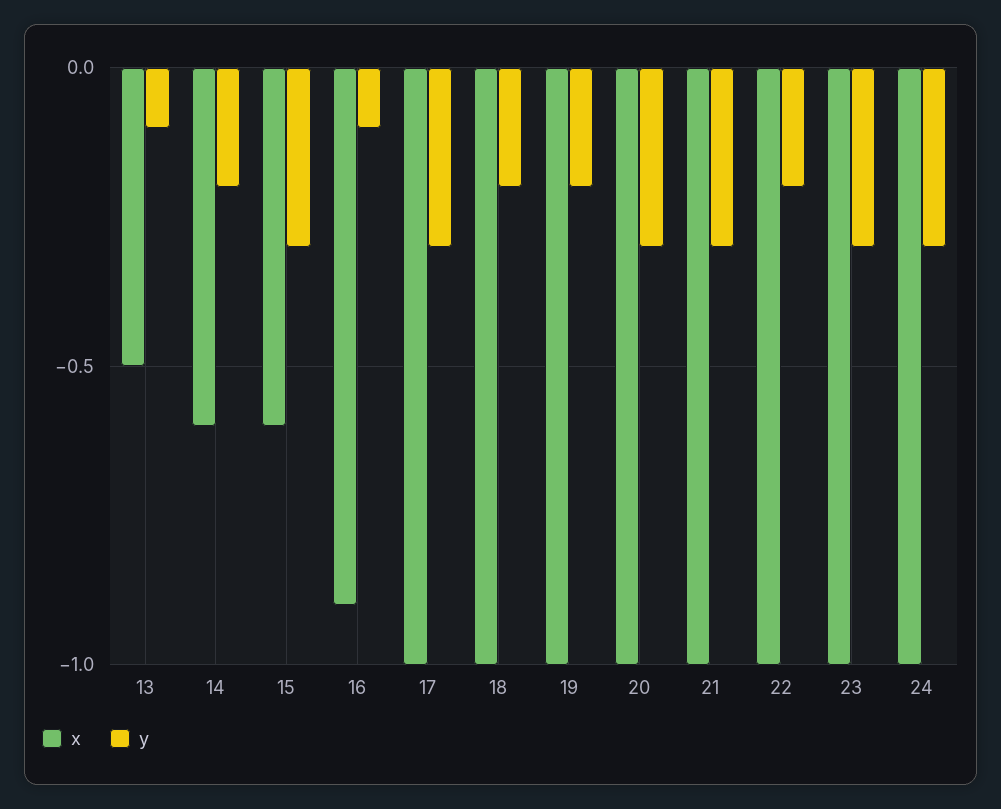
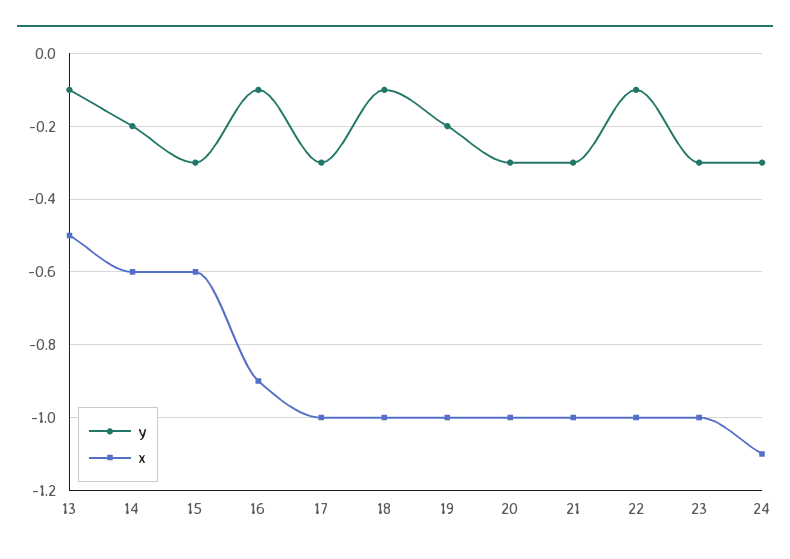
y, 18: -0.2 -> -0.1
y, 22: -0.2 -> -0.1
x, 24: -1 -> -1.1

